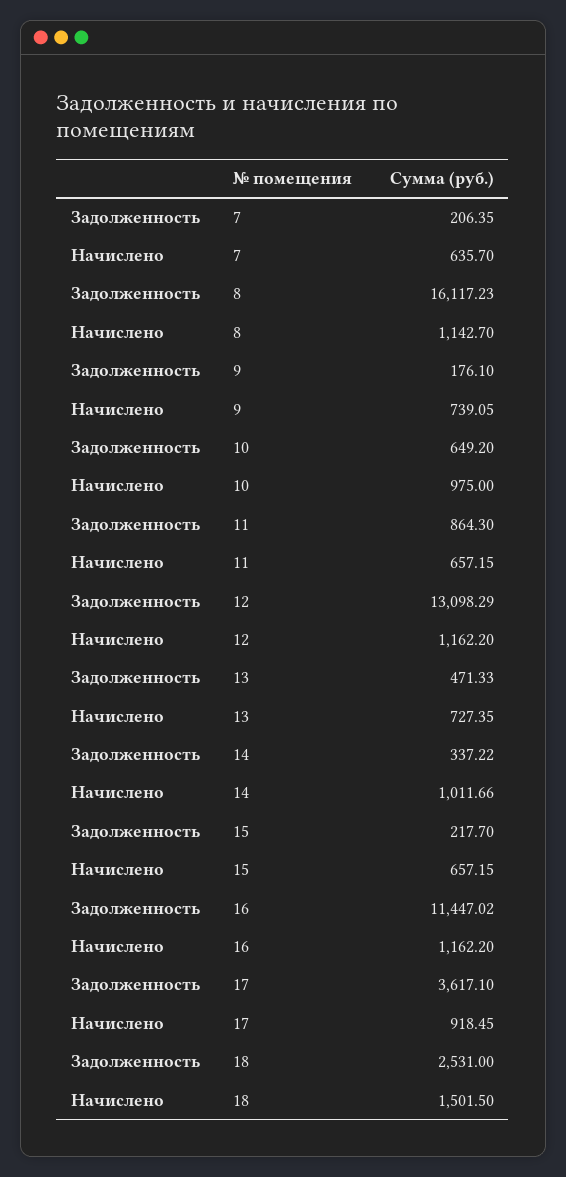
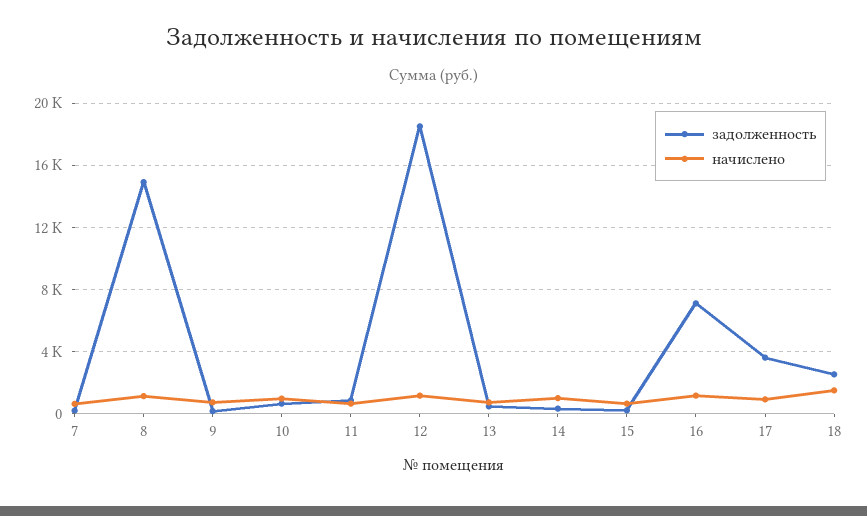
Задолженность, 8: 16117.23 -> 15000
Задолженность, 12: 13098.29 -> 18500
Задолженность, 16: 11447.02 -> 7000

